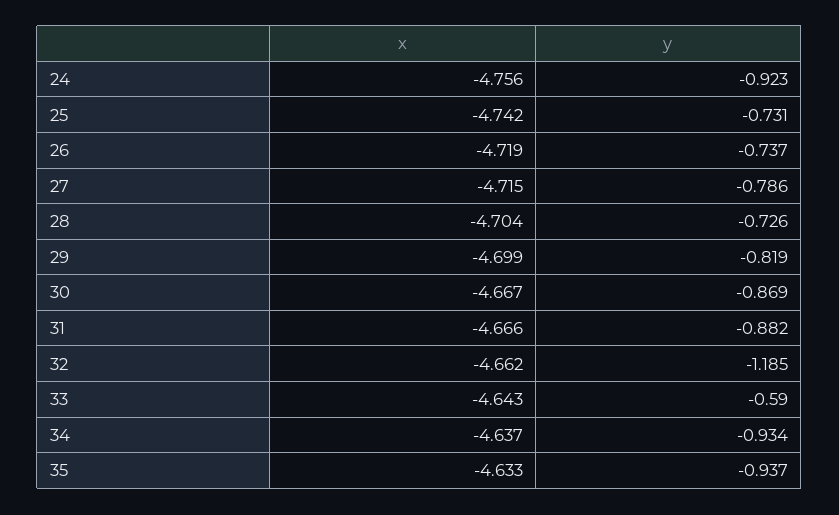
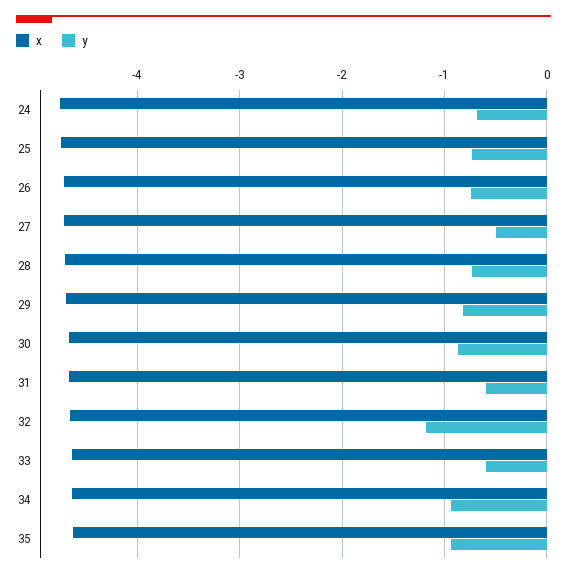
y, 24: -0.923 -> -0.7
y, 27: -0.786 -> -0.5
y, 31: -0.882 -> -0.6

